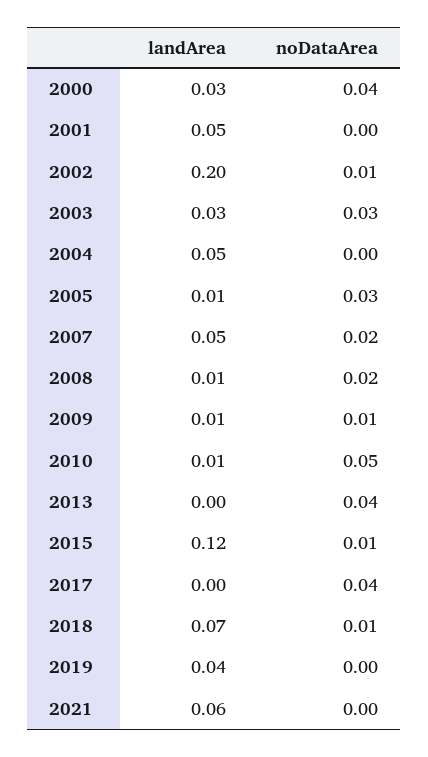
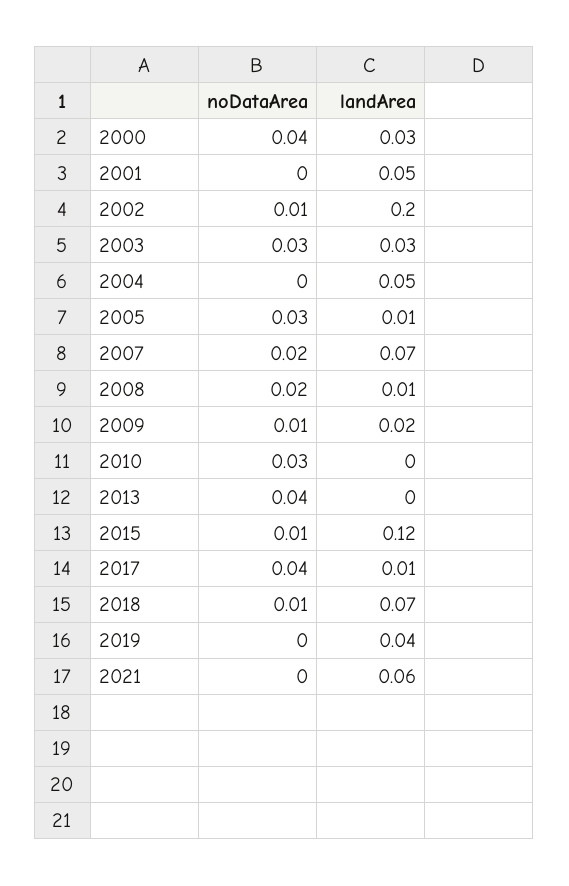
landArea, 2007: 0.05 -> 0.07
landArea, 2009: 0.01 -> 0.02
landArea, 2010: 0.01 -> 0
noDataArea, 2010: 0.05 -> 0.03
landArea, 2017: 0 -> 0.01

